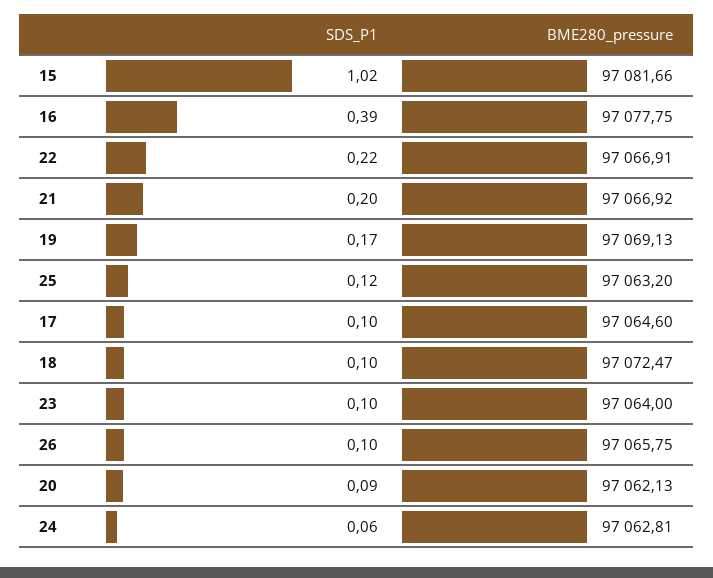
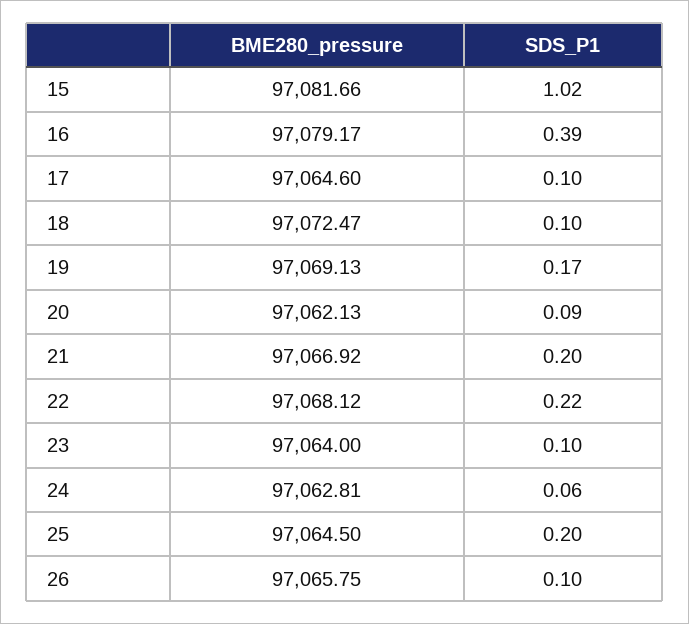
BME280_pressure, 16: 97077.75 -> 97079.17
BME280_pressure, 22: 97066.91 -> 97068.12
SDS_P1, 25: 0.12 -> 0.2
BME280_pressure, 25: 97063.2 -> 97064.5

